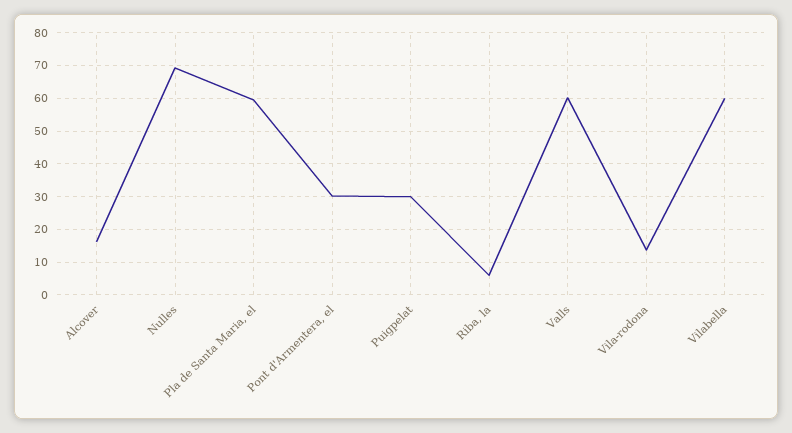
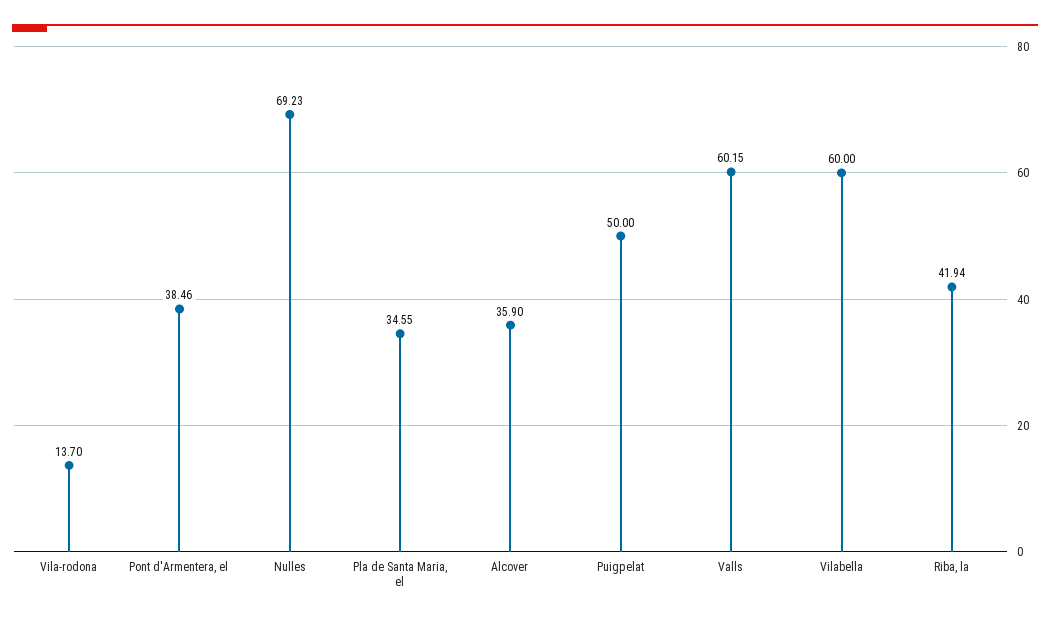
Alcover: 16 -> 35.9
Pla de Santa Maria, el: 60 -> 34.55
Pont d'Armentera, el: 30 -> 38.46
Puigpelat: 30 -> 50
Riba, la: 6 -> 41.94

